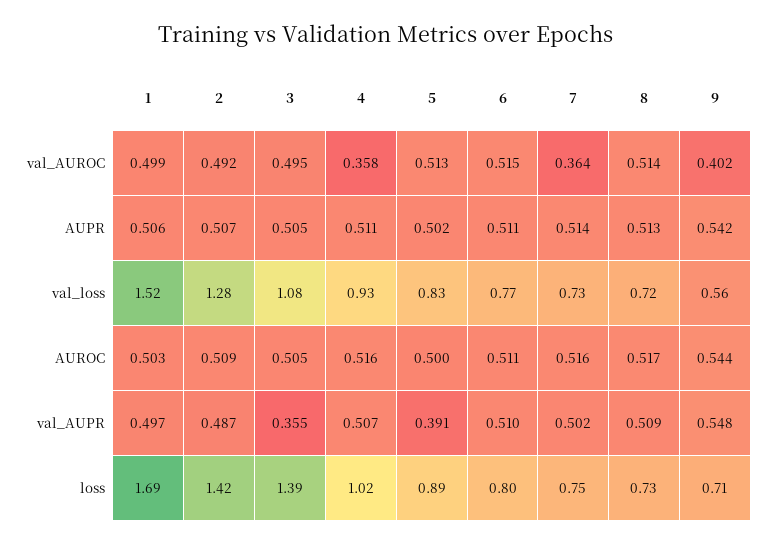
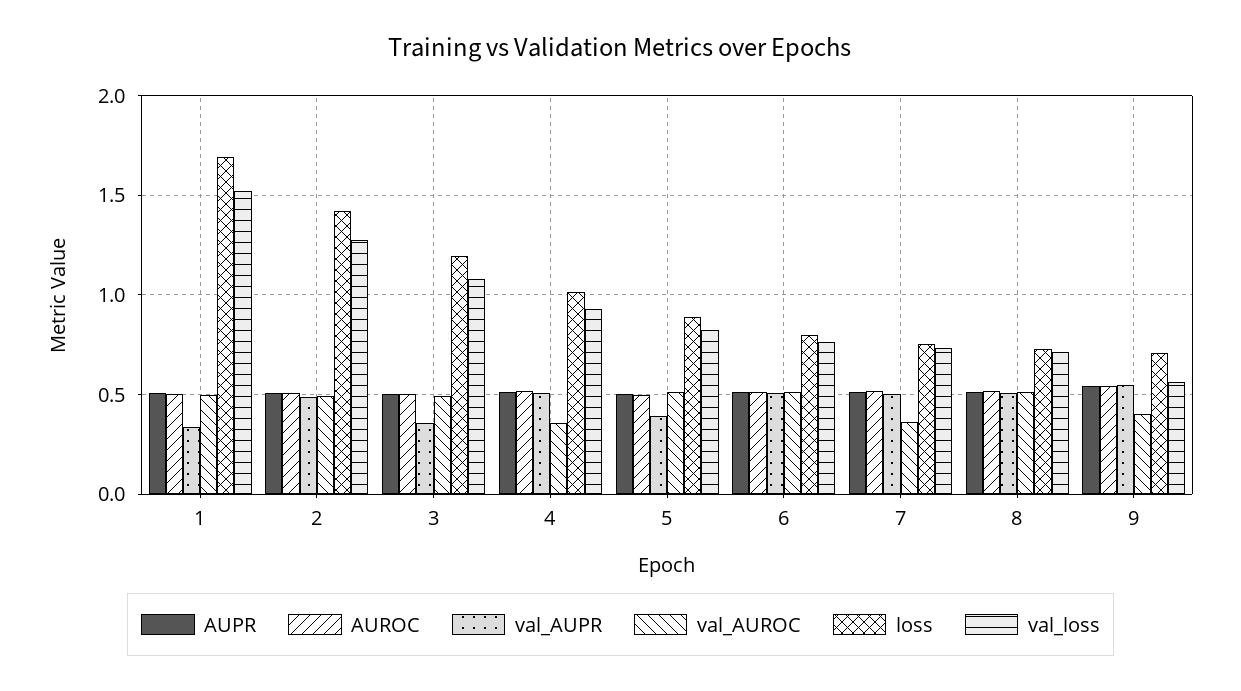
val_AUPR, 1: 0.497 -> 0.35
loss, 3: 1.39 -> 1.2

